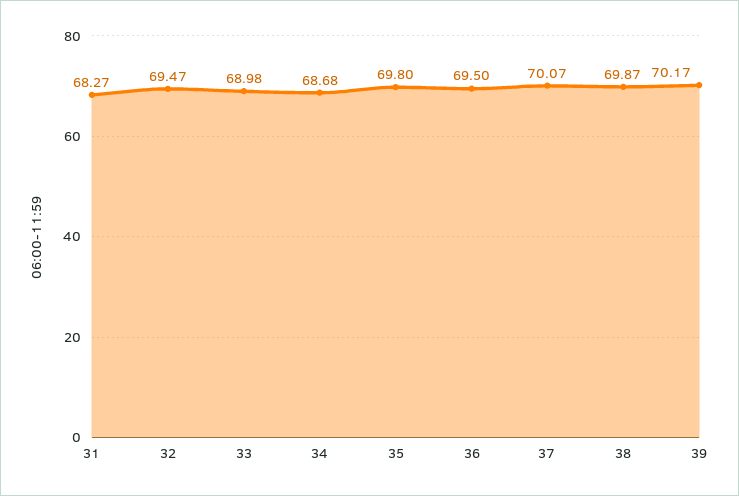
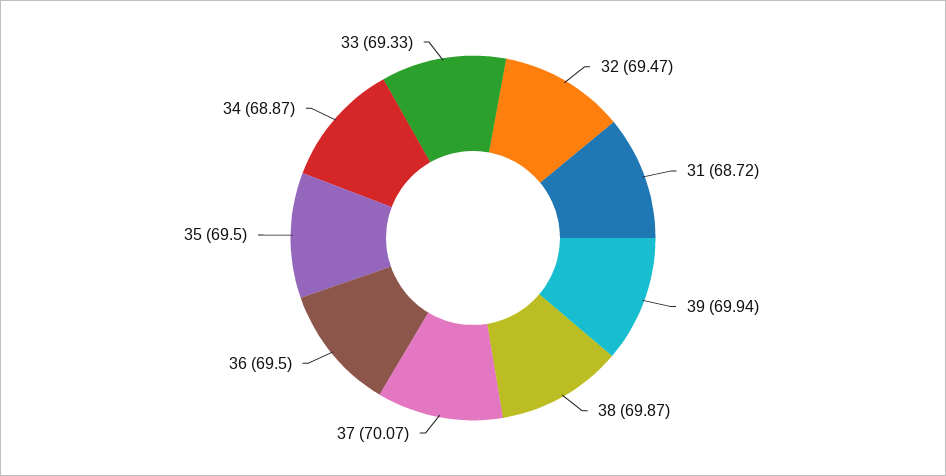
31: 68.27 -> 68.72
33: 68.98 -> 69.33
34: 68.68 -> 68.87
35: 69.8 -> 69.5
39: 70.17 -> 69.94

